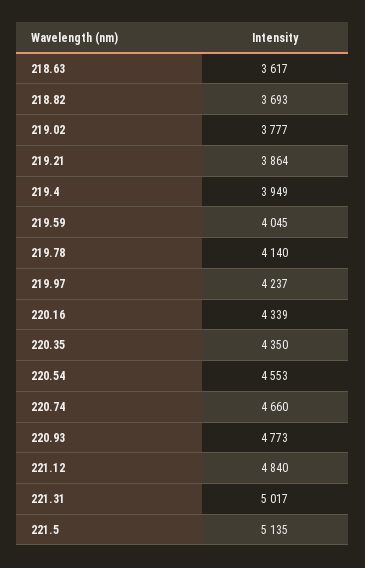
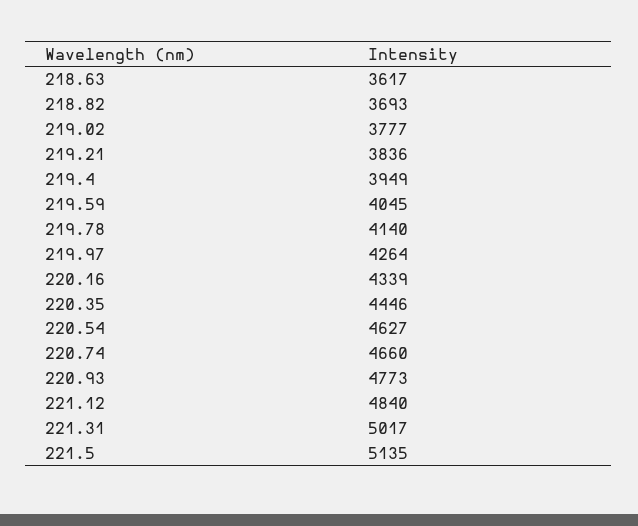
219.21: 3864 -> 3836
219.97: 4237 -> 4264
220.35: 4350 -> 4446
220.54: 4553 -> 4627

